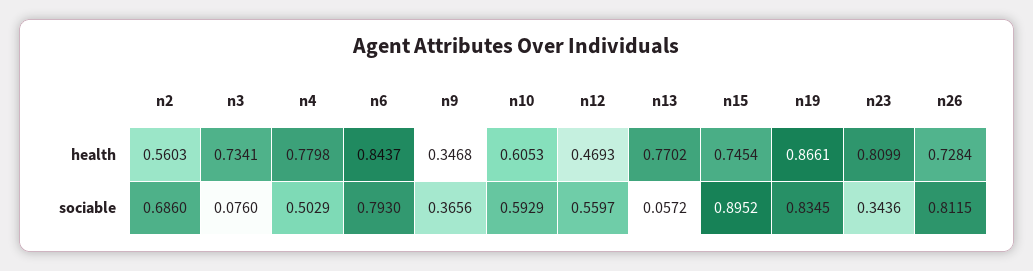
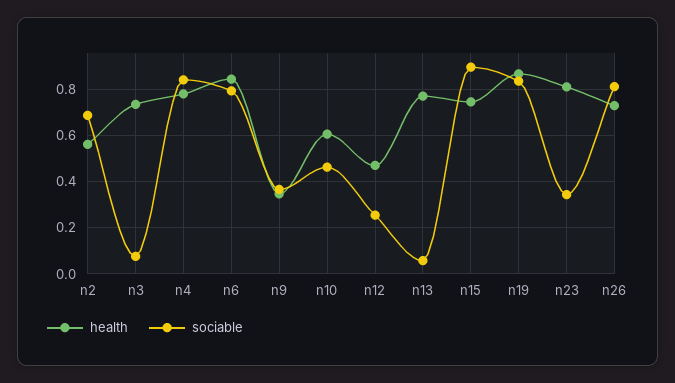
sociable, n4: 0.5029 -> 0.85
sociable, n10: 0.5929 -> 0.45
sociable, n12: 0.5597 -> 0.25

